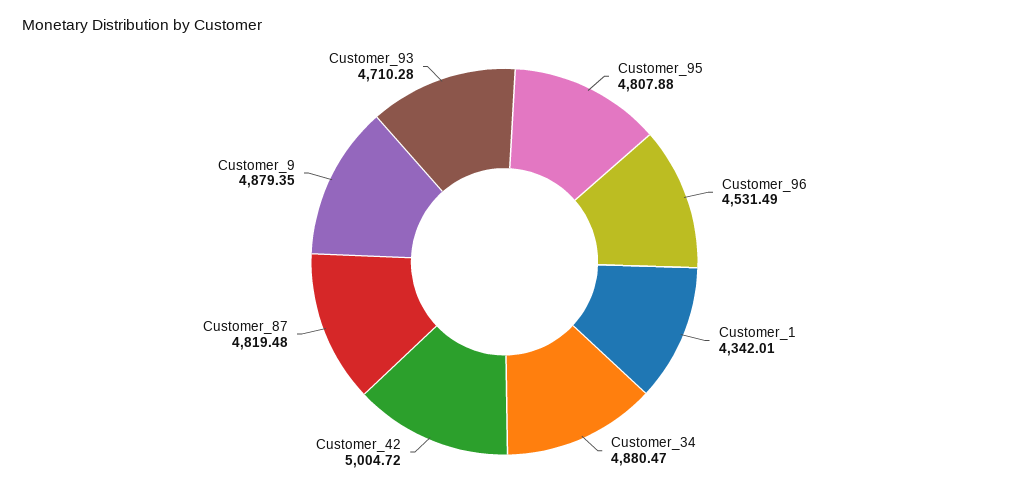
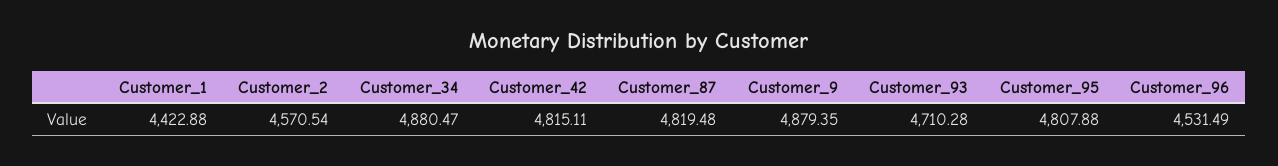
Customer_1: 4342.01 -> 4422.88
Customer_42: 5004.72 -> 4815.11
Customer_2: none -> 4570.54

